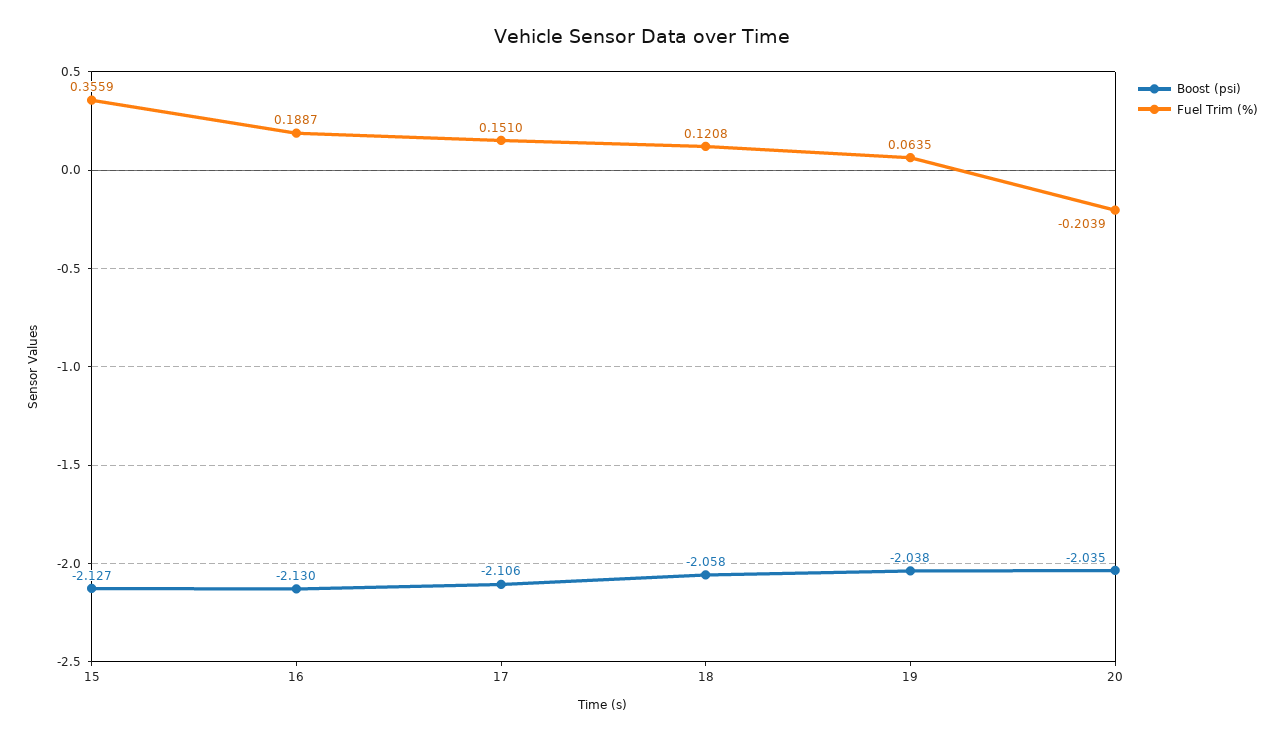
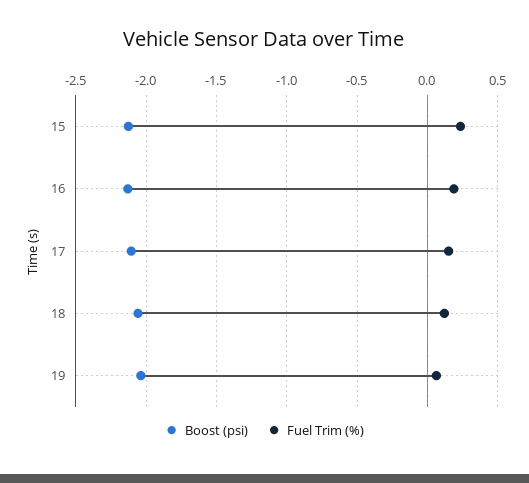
Fuel Trim (%), 15: 0.3559 -> 0.25
Boost (psi), 20: -2.035 -> none
Fuel Trim (%), 20: -0.2039 -> none

